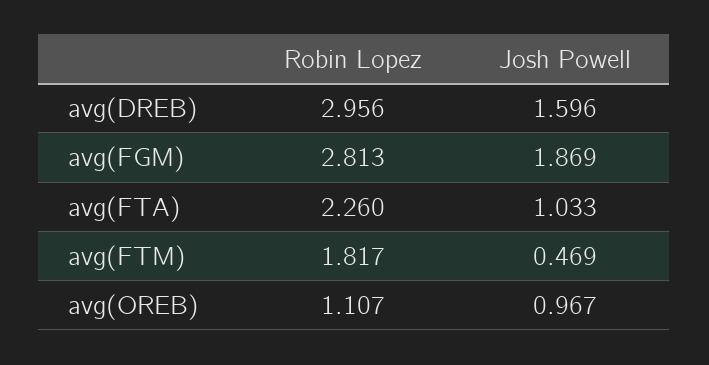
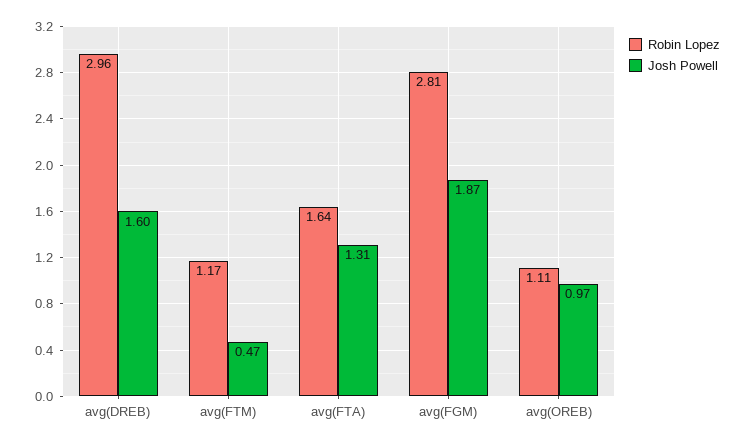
Robin Lopez, avg(FTA): 2.26 -> 1.64
Josh Powell, avg(FTA): 1.033 -> 1.31
Robin Lopez, avg(FTM): 1.817 -> 1.17

